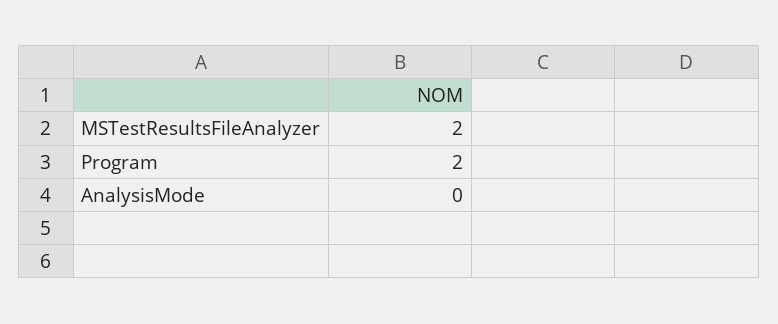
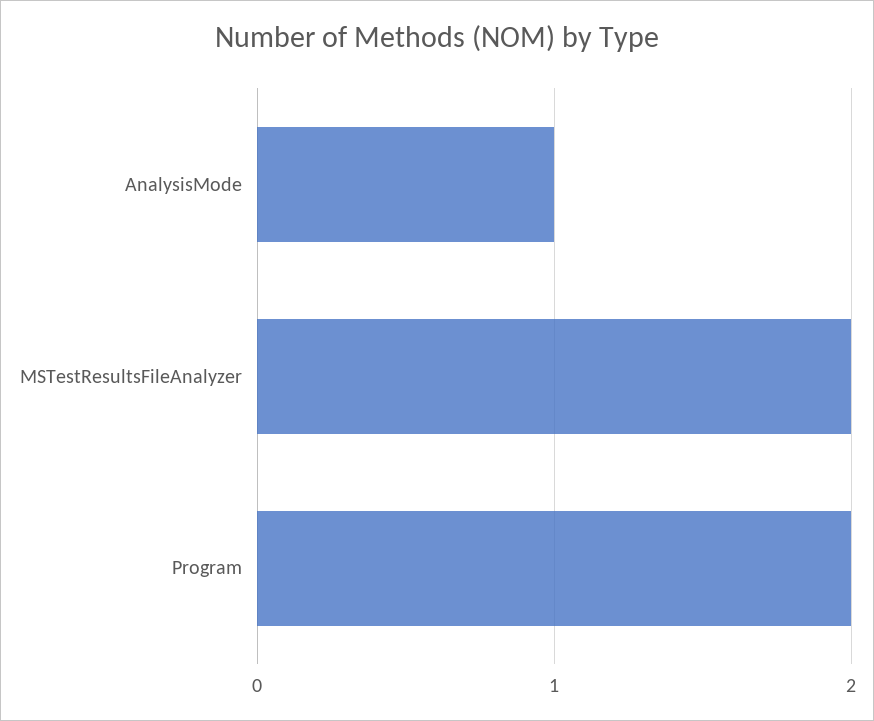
AnalysisMode: 0 -> 1

